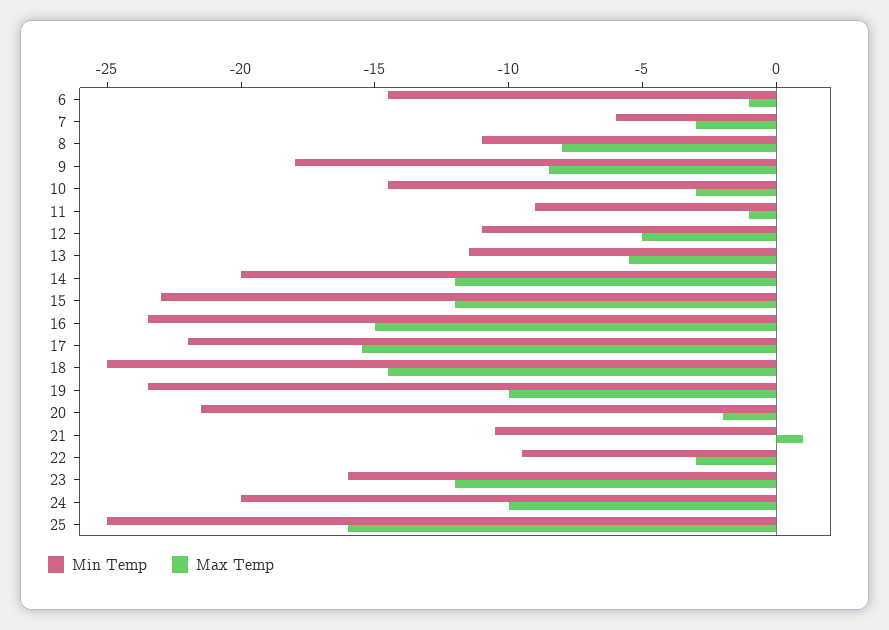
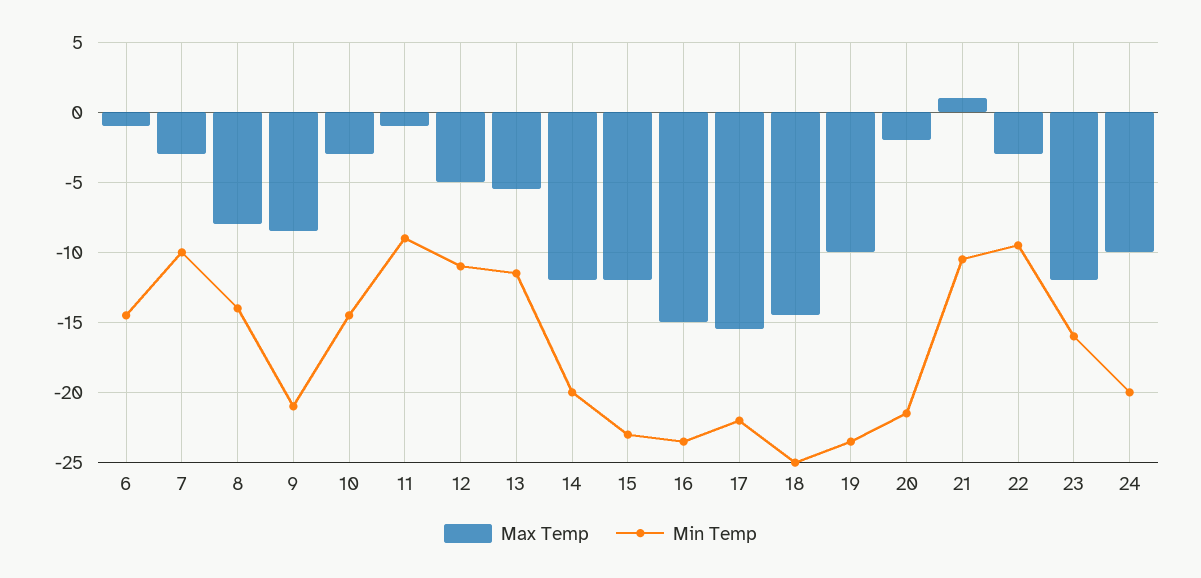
Min Temp, 7: -6 -> -10
Min Temp, 8: -11 -> -14
Min Temp, 9: -18 -> -21
Min Temp, 25: -25 -> none
Max Temp, 25: -16 -> none

